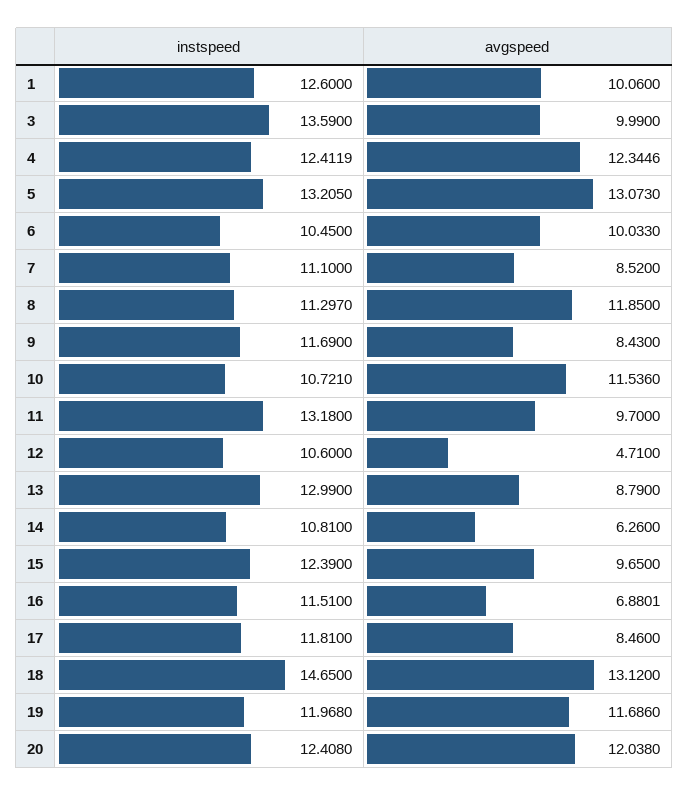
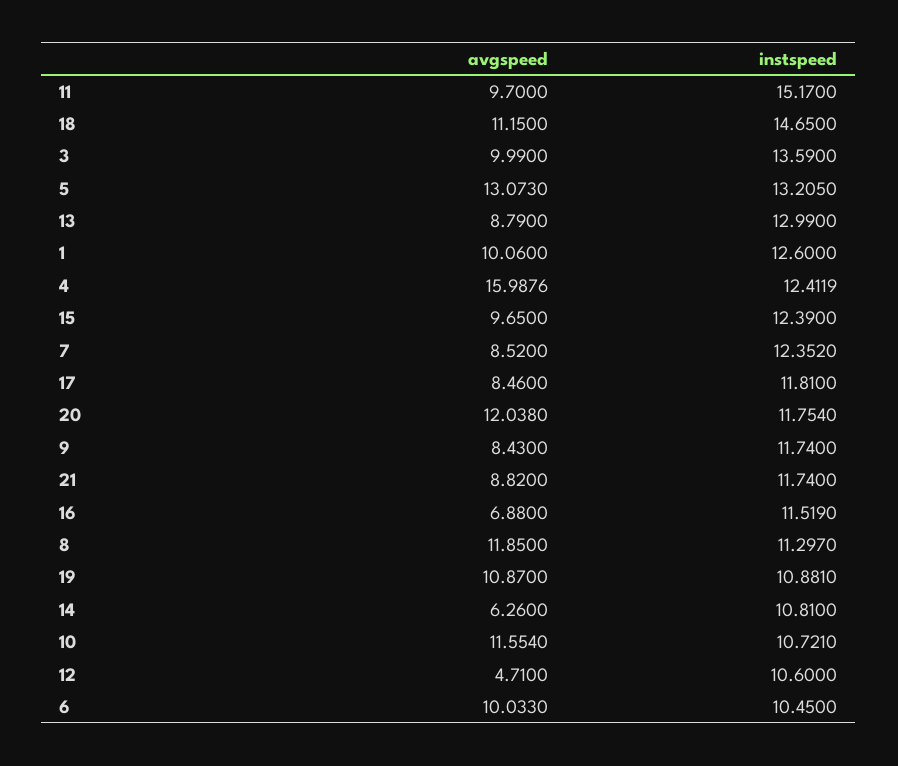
avgspeed, 4: 12.3446 -> 15.9876
instspeed, 7: 11.1 -> 12.352
instspeed, 9: 11.69 -> 11.74
avgspeed, 10: 11.536 -> 11.554
instspeed, 11: 13.18 -> 15.17
instspeed, 16: 11.51 -> 11.519
avgspeed, 16: 6.8801 -> 6.88
avgspeed, 18: 13.12 -> 11.15
instspeed, 19: 11.968 -> 10.881
avgspeed, 19: 11.686 -> 10.87
instspeed, 20: 12.408 -> 11.754
avgspeed, 21: none -> 8.82
instspeed, 21: none -> 11.74

